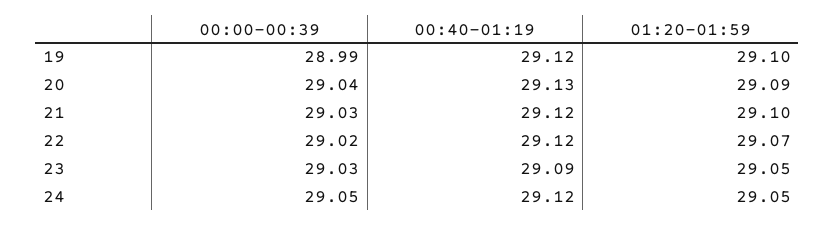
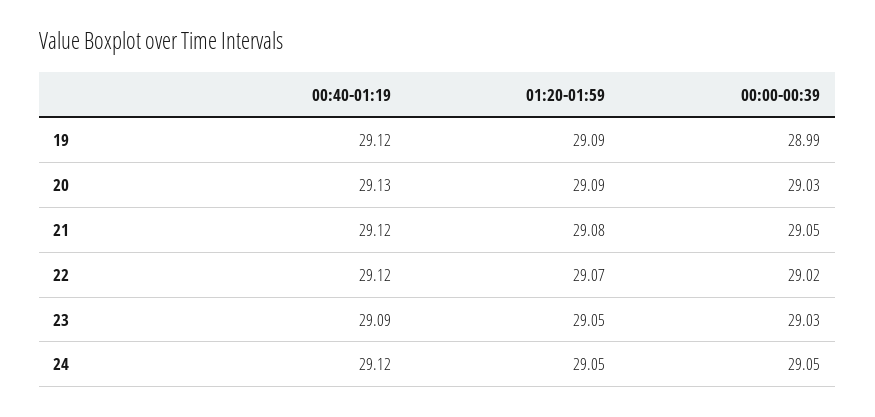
01:20-01:59, 19: 29.1 -> 29.09
00:00-00:39, 20: 29.04 -> 29.03
00:00-00:39, 21: 29.03 -> 29.05
01:20-01:59, 21: 29.1 -> 29.08

